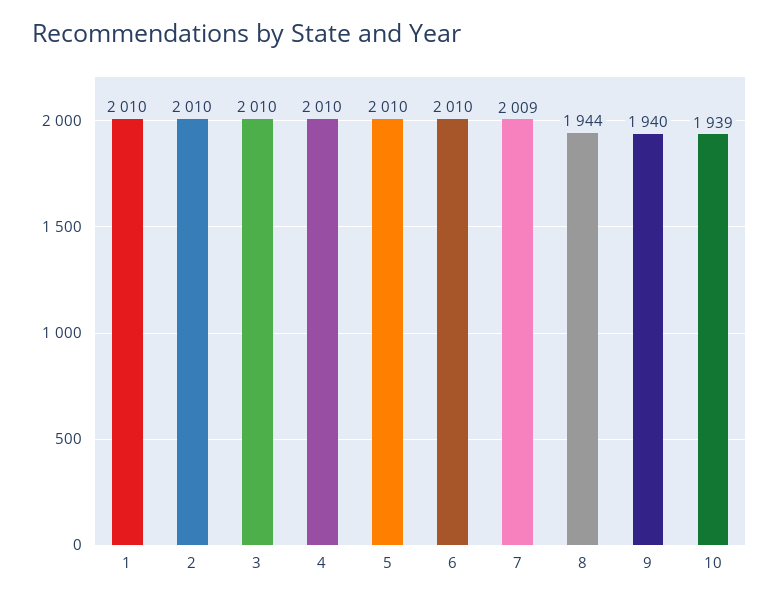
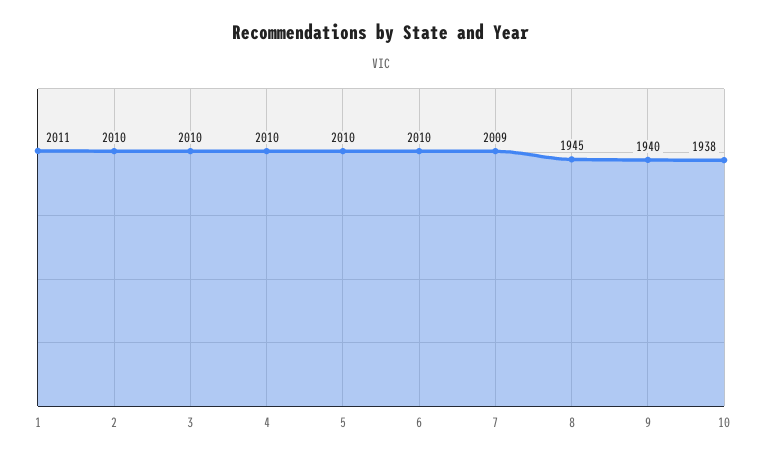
1: 2010 -> 2011
8: 1944 -> 1945
10: 1939 -> 1938

